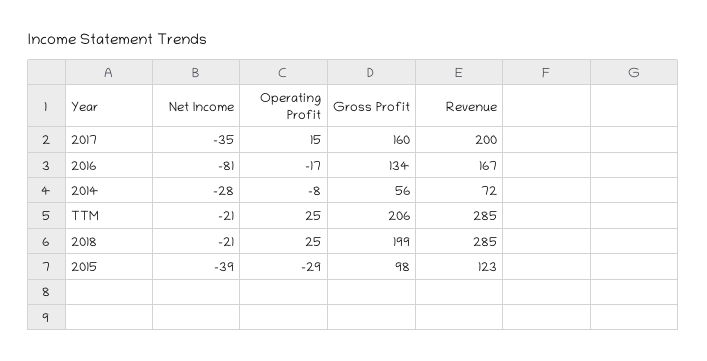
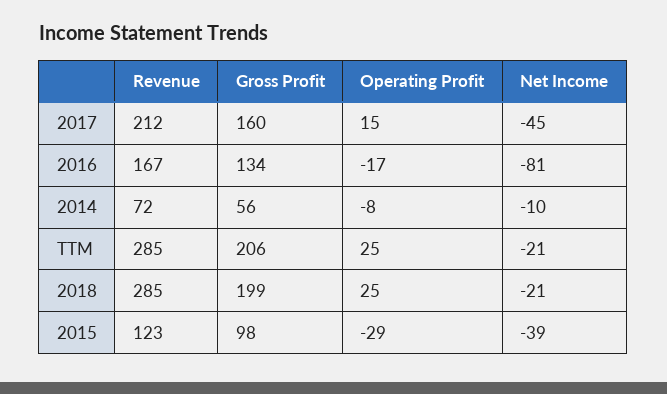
Net Income, 2017: -35 -> -45
Revenue, 2017: 200 -> 212
Net Income, 2014: -28 -> -10

